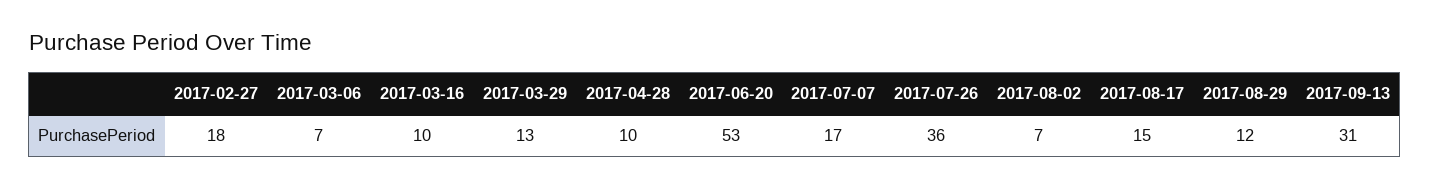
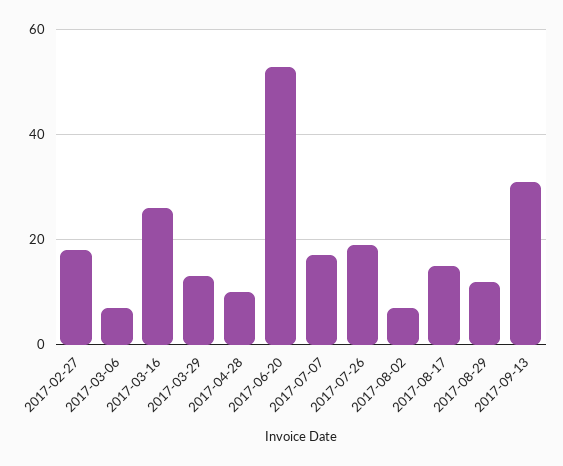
2017-03-16: 10 -> 25
2017-07-26: 36 -> 20

